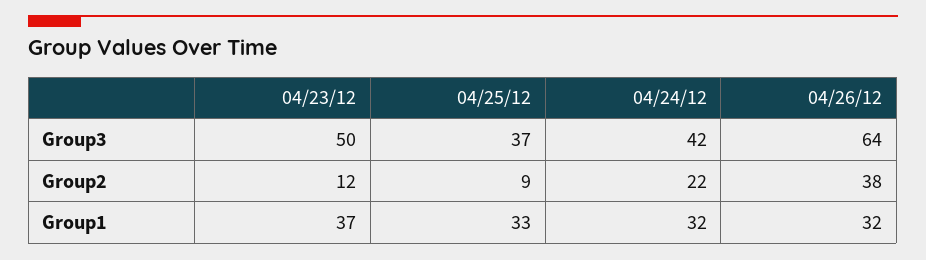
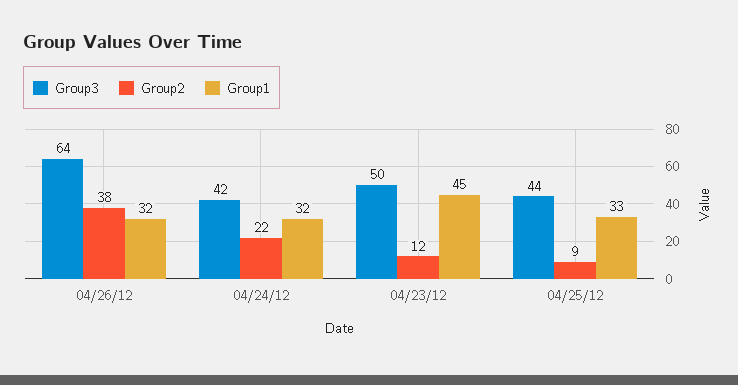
Group3, 04/25/12: 37 -> 44
Group1, 04/23/12: 37 -> 45

